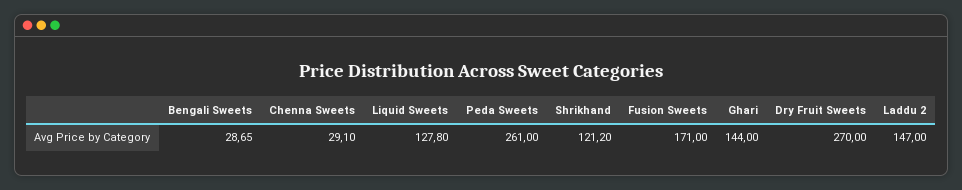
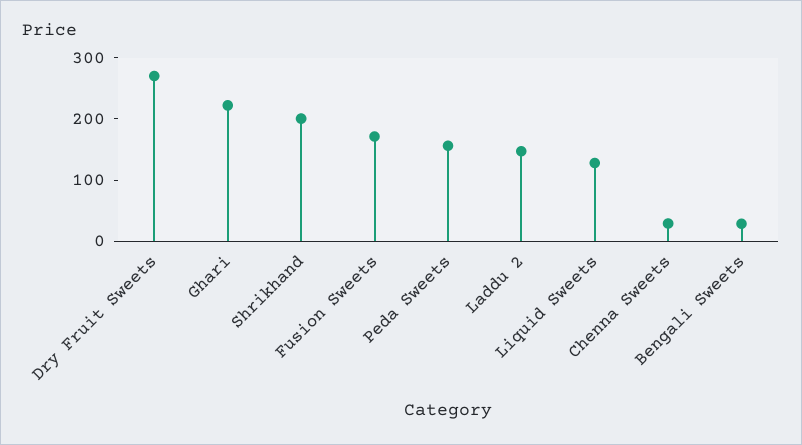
Peda Sweets: 261 -> 160
Shrikhand: 121.2 -> 200
Ghari: 144 -> 220

